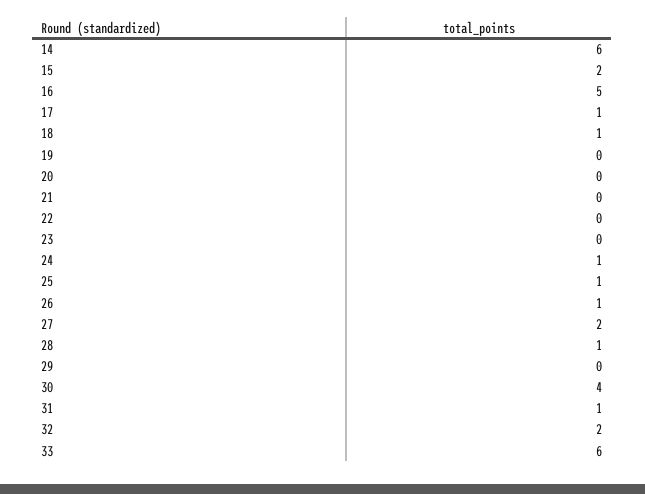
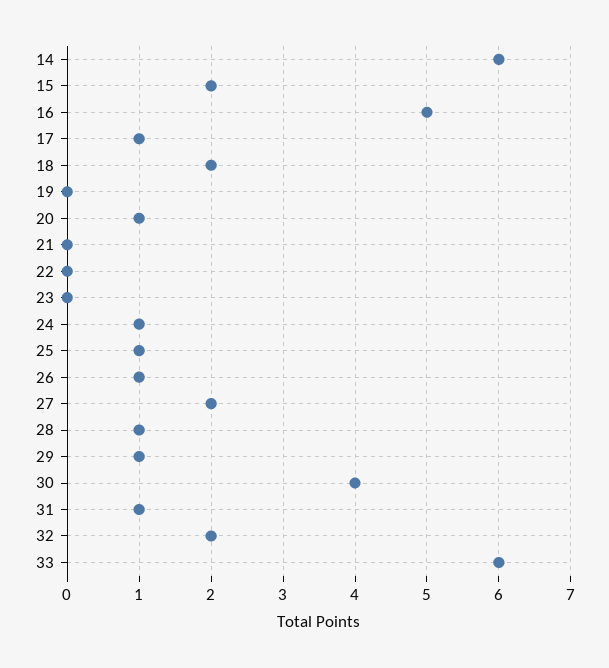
18: 1 -> 2
20: 0 -> 1
29: 0 -> 1

